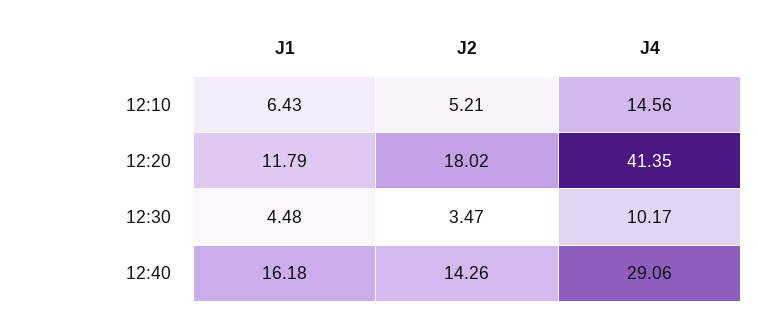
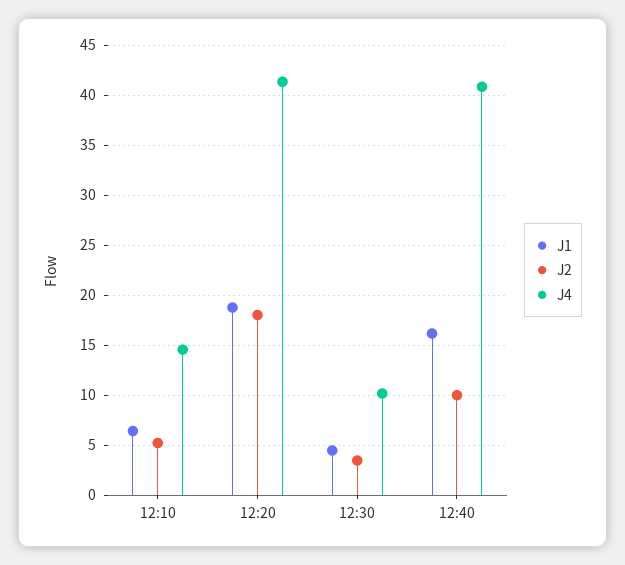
J1, 12:20: 11.79 -> 19
J2, 12:40: 14.26 -> 10
J4, 12:40: 29.06 -> 41

